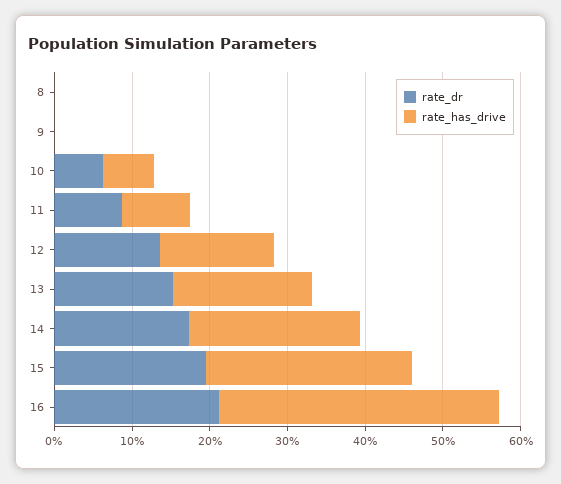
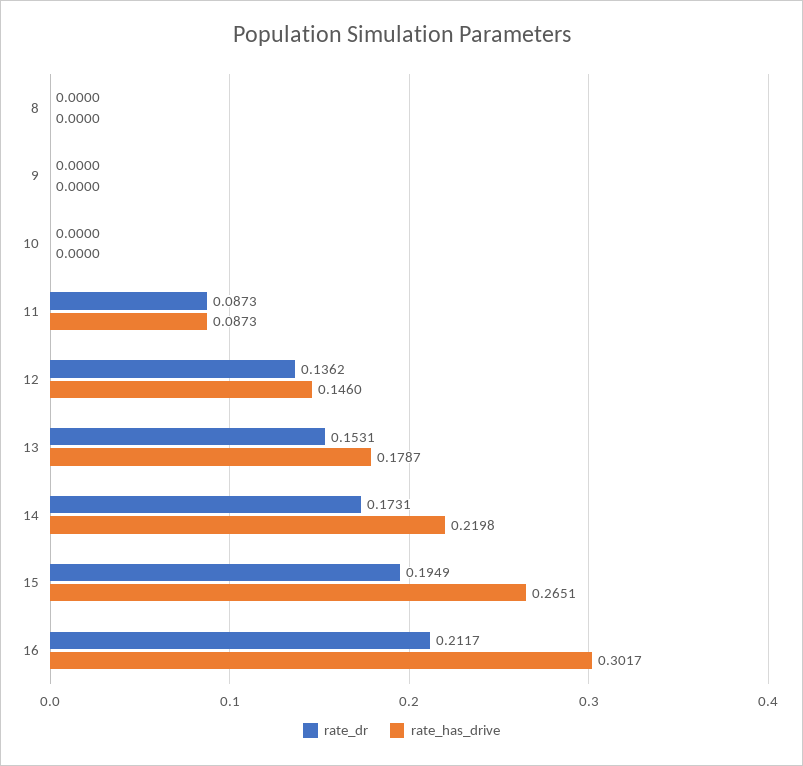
rate_dr, 10: 0.06 -> 0
rate_has_drive, 10: 0.06 -> 0
rate_has_drive, 16: 0.36 -> 0.3017

